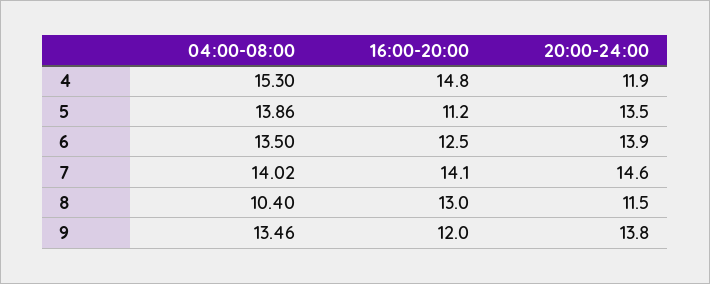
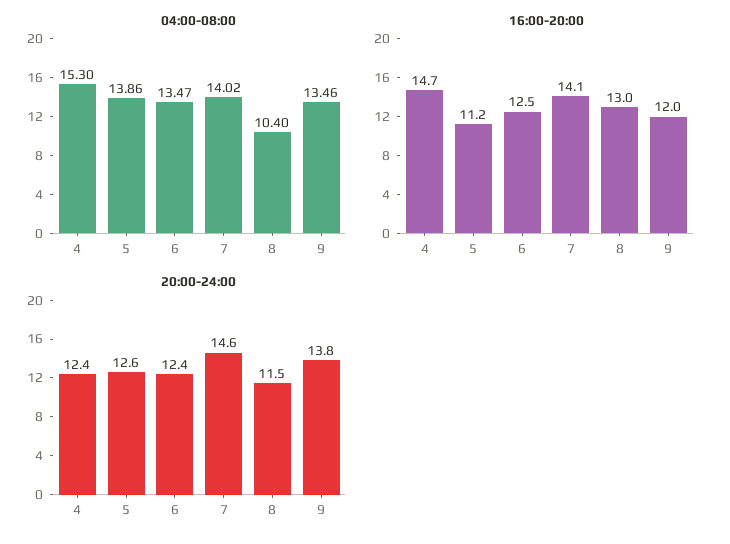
16:00-20:00, 4: 14.8 -> 14.7
20:00-24:00, 4: 11.9 -> 12.4
20:00-24:00, 5: 13.5 -> 12.6
04:00-08:00, 6: 13.5 -> 13.47
20:00-24:00, 6: 13.9 -> 12.4

